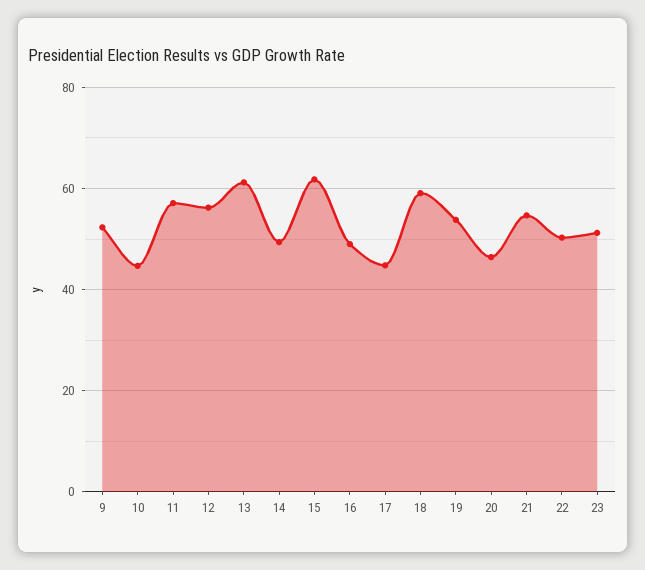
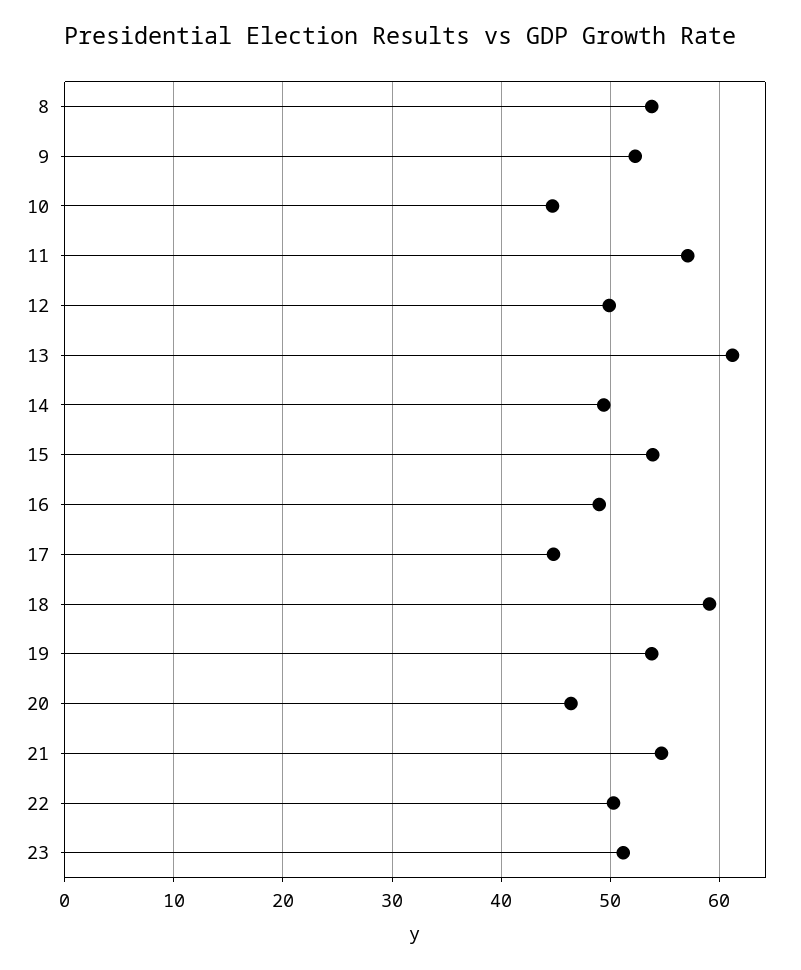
12: 56 -> 50
15: 62 -> 54
8: none -> 54

